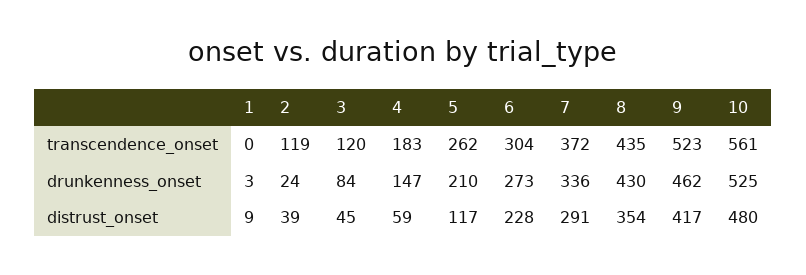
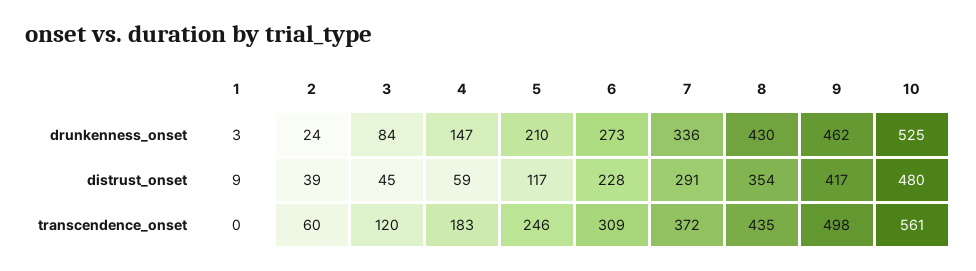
2, transcendence_onset: 119 -> 60
5, transcendence_onset: 262 -> 246
6, transcendence_onset: 304 -> 309
9, transcendence_onset: 523 -> 498

